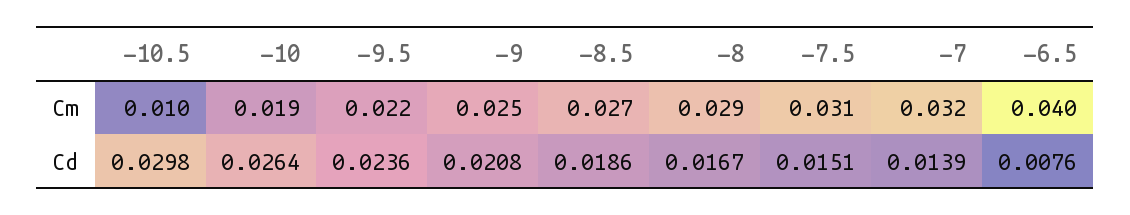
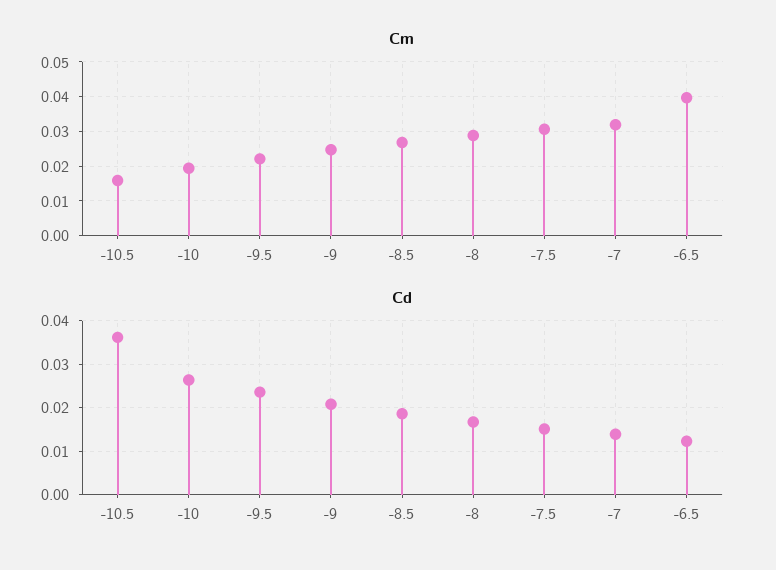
Cm, -10.5: 0.01 -> 0.016
Cd, -10.5: 0.0298 -> 0.036
Cd, -6.5: 0.0076 -> 0.012

